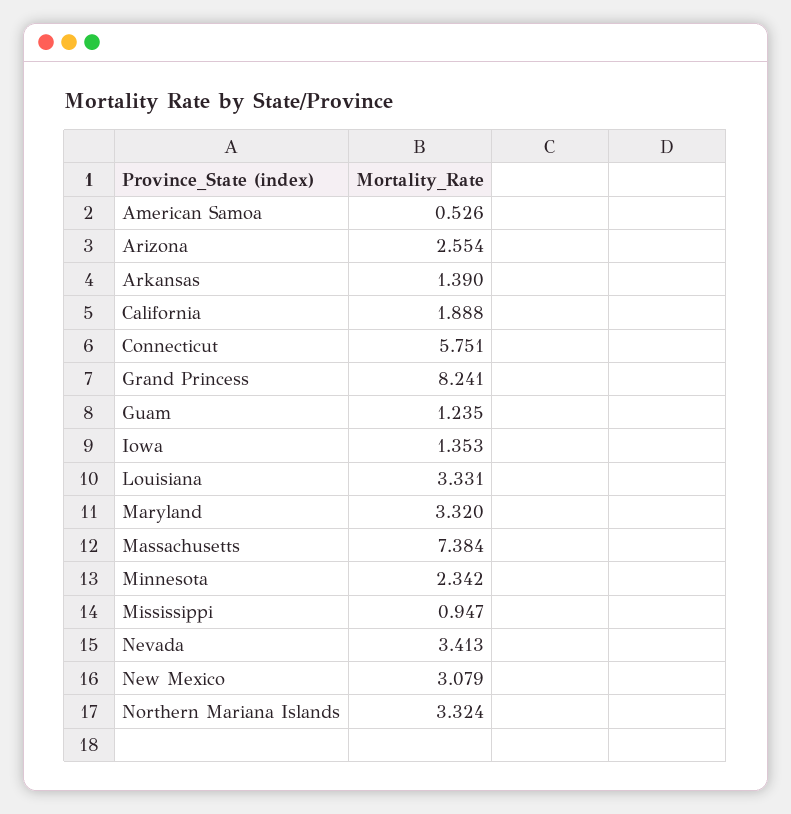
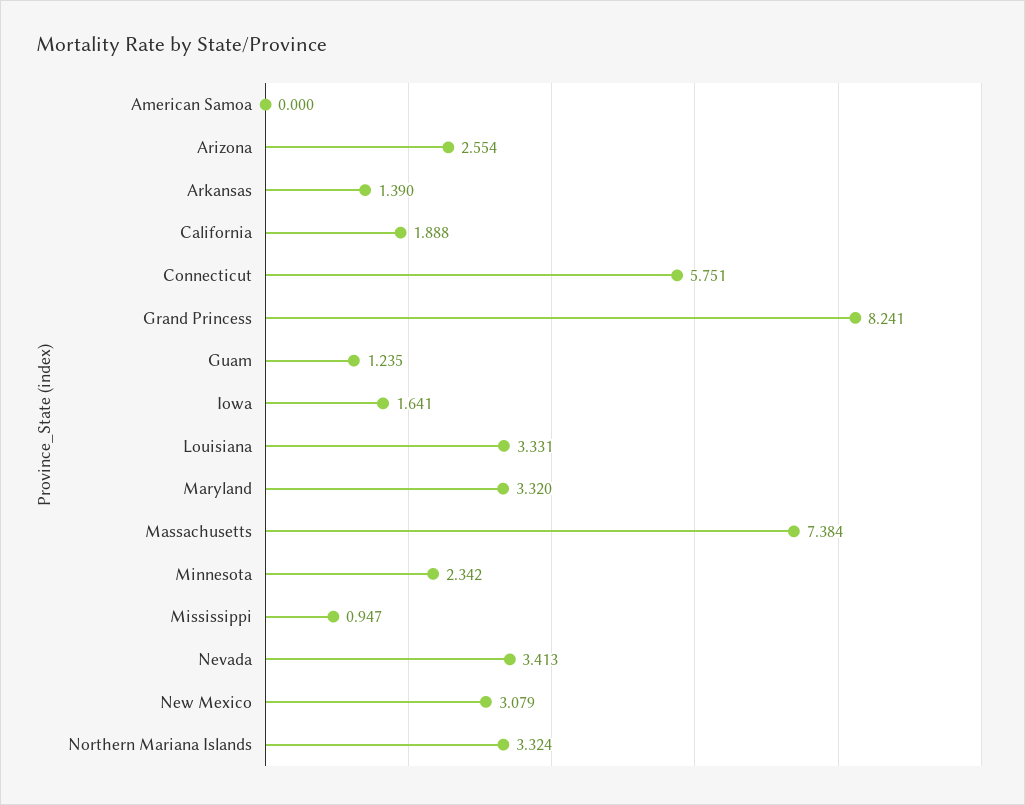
American Samoa: 0.526 -> 0
Iowa: 1.353 -> 1.641

